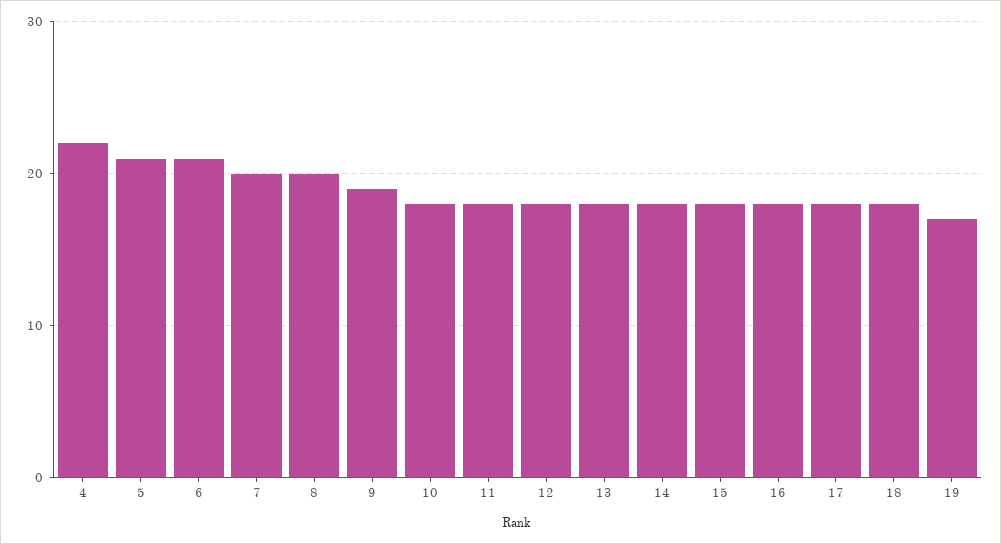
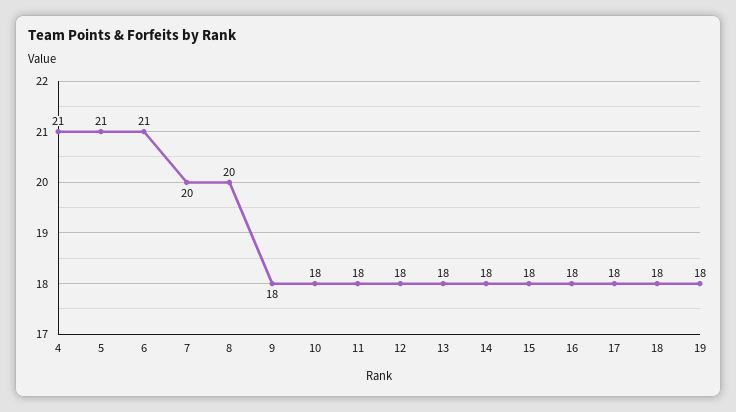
4: 22 -> 21
9: 19 -> 18
19: 17 -> 18

